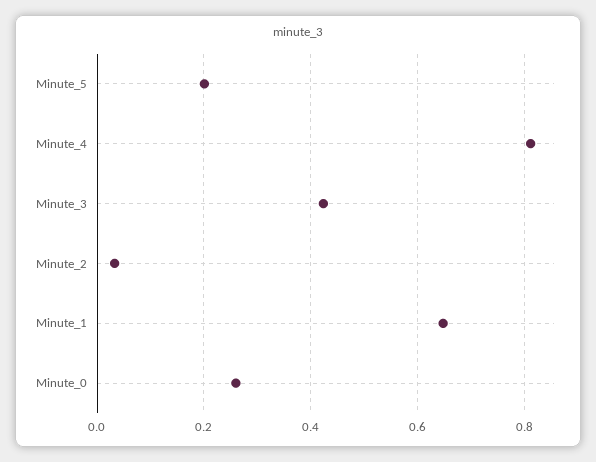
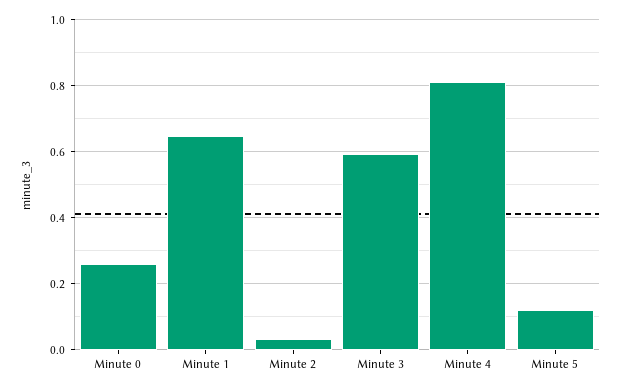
Minute_5: 0.2 -> 0.12
Minute_3: 0.42 -> 0.6

